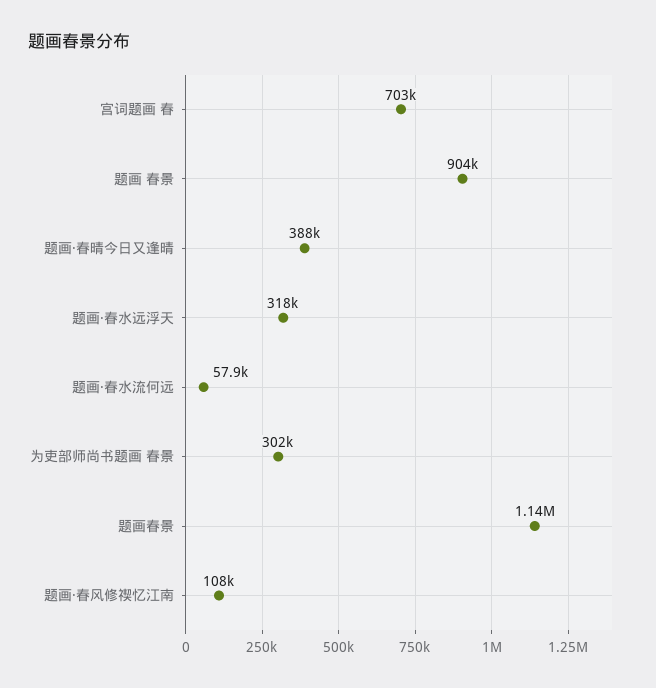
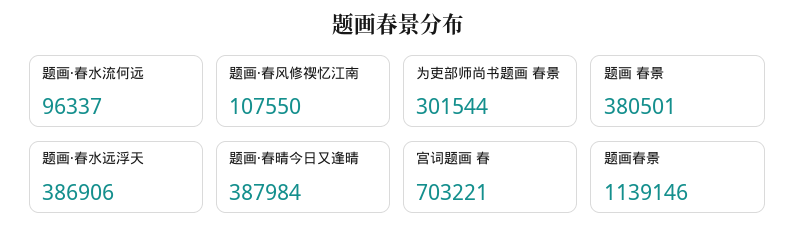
题画 春景: 904000 -> 380501
题画·春水远浮天: 318000 -> 386906
题画·春水流何远: 57900 -> 96337

